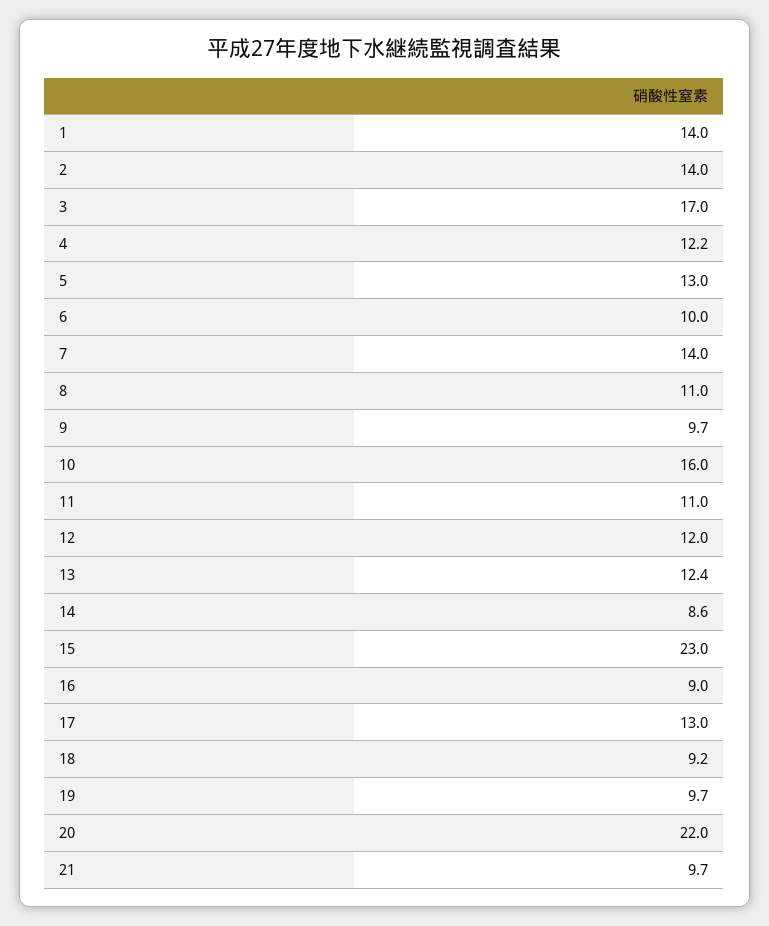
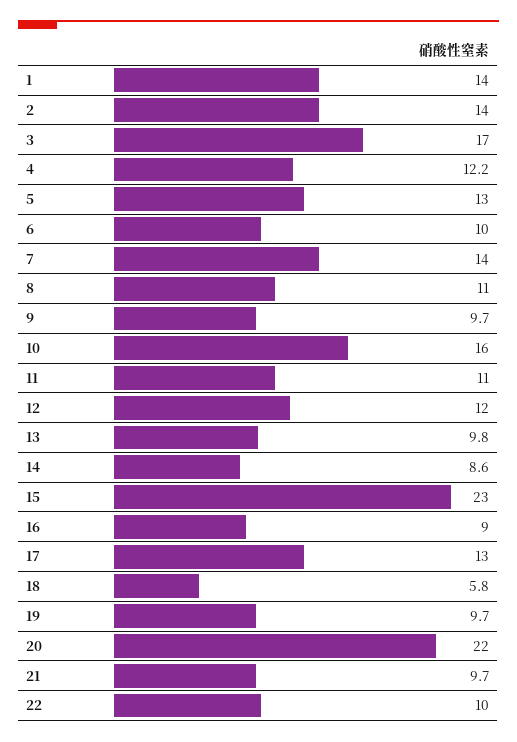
13: 12.4 -> 9.8
18: 9.2 -> 5.8
22: none -> 10

